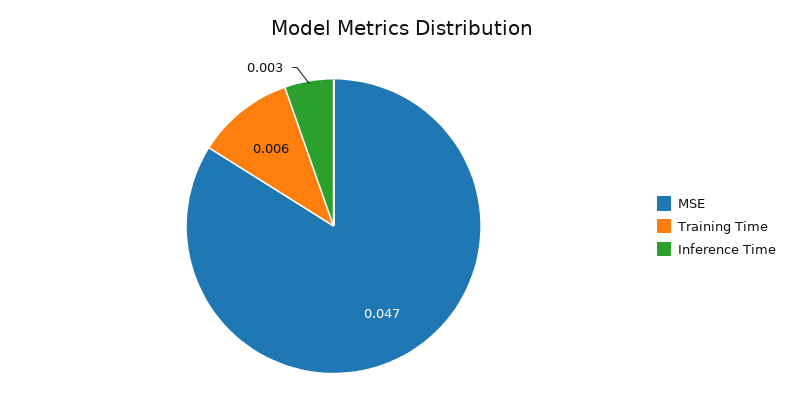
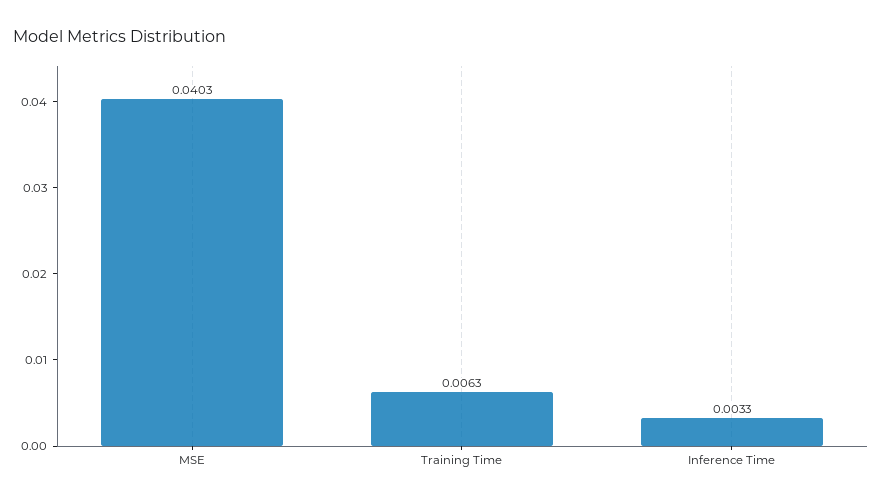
MSE: 0.047 -> 0.0403

